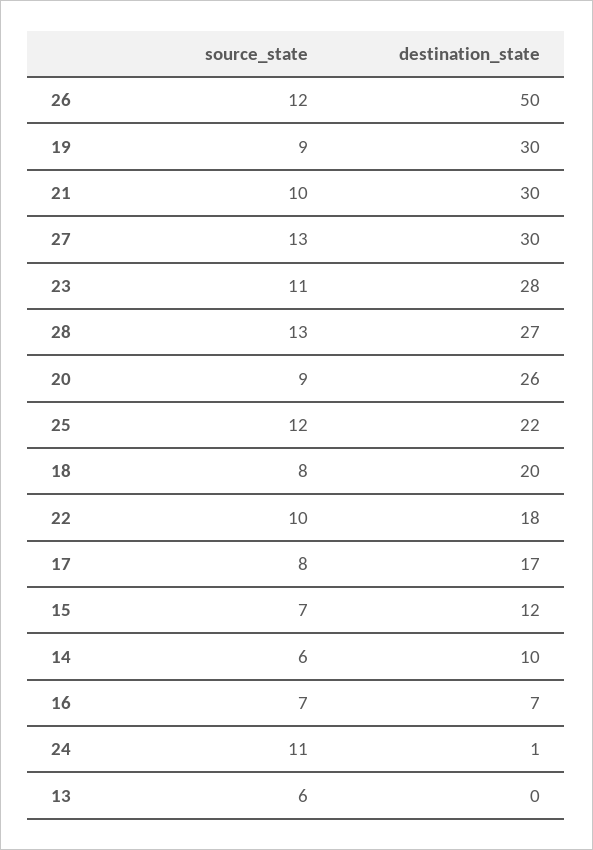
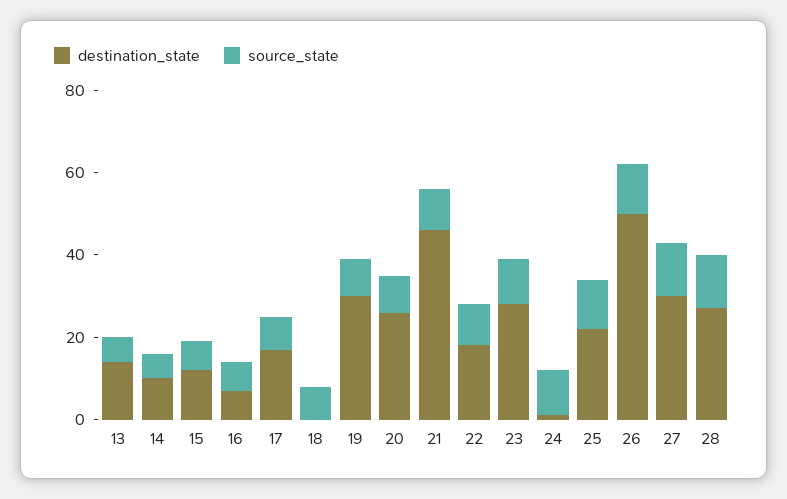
destination_state, 21: 30 -> 45
destination_state, 18: 20 -> 0
destination_state, 13: 0 -> 15

